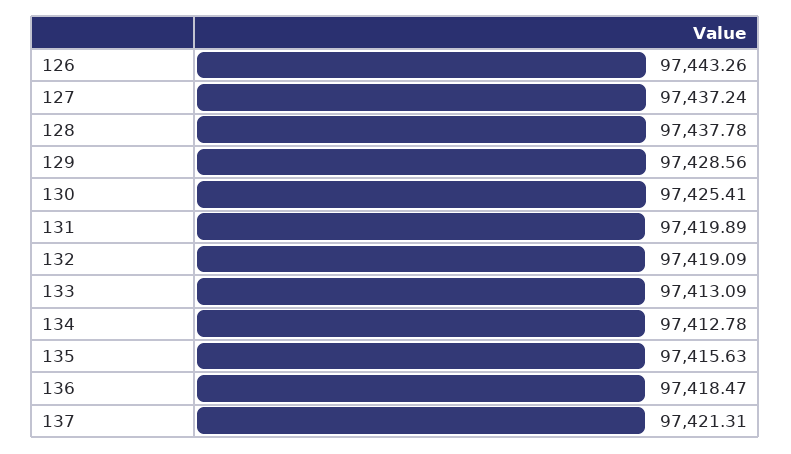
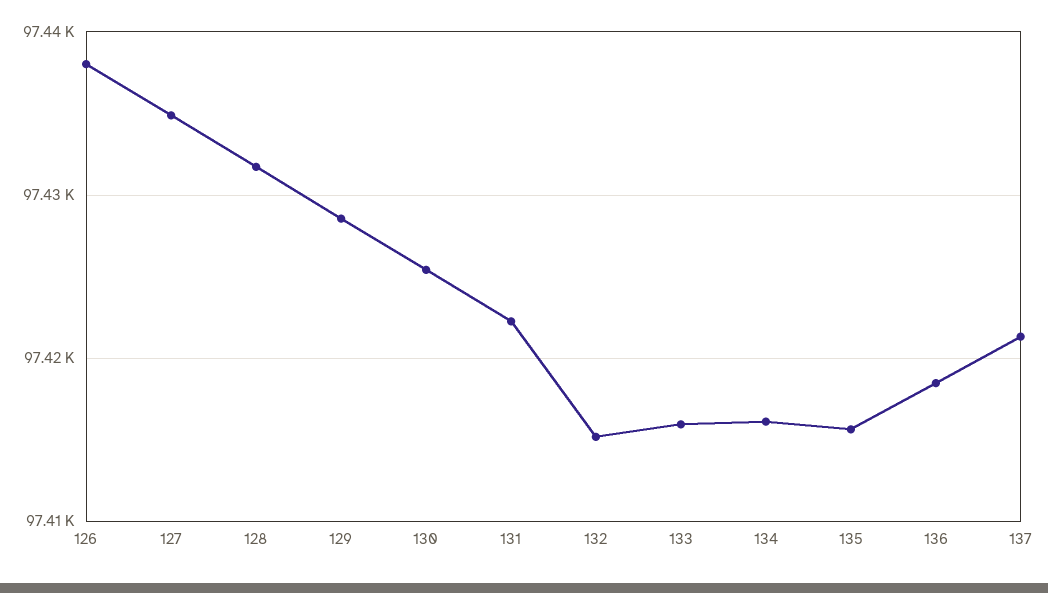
126: 97443.26 -> 97438
127: 97437.24 -> 97435
128: 97437.78 -> 97432
131: 97419.89 -> 97422
132: 97419.09 -> 97415
133: 97413.09 -> 97416
134: 97412.78 -> 97416

